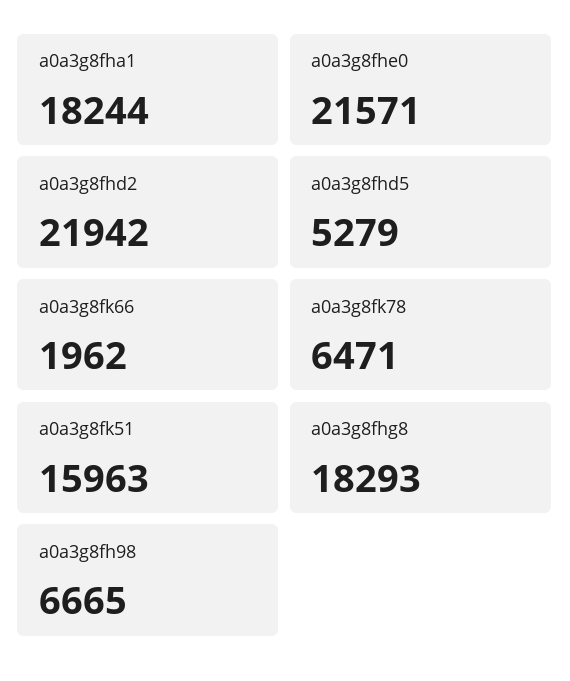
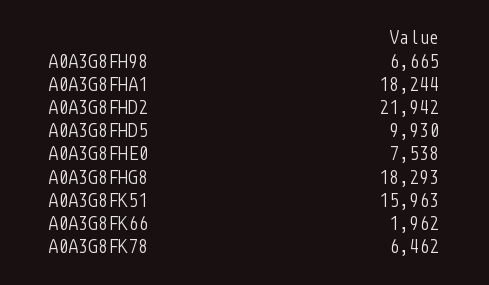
a0a3g8fhe0: 21571 -> 7538
a0a3g8fhd5: 5279 -> 9930
a0a3g8fk78: 6471 -> 6462

